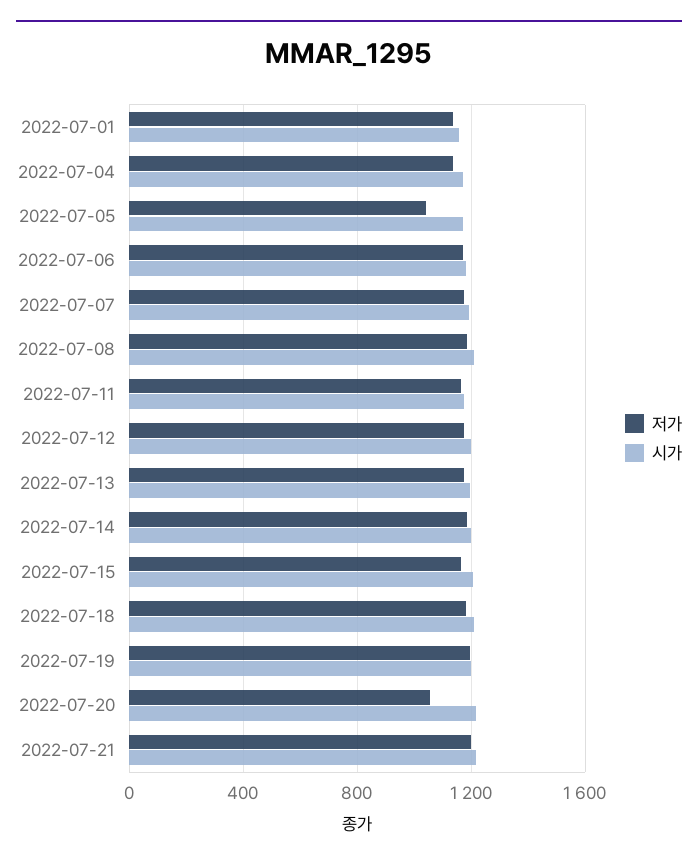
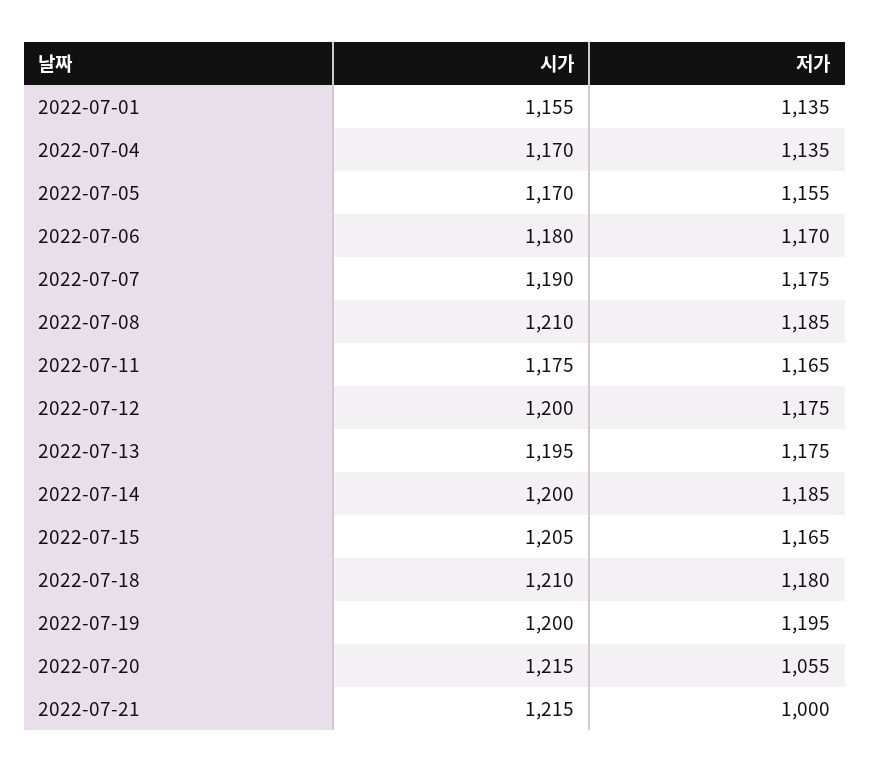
저가, 2022-07-05: 1050 -> 1155
저가, 2022-07-21: 1200 -> 1000

